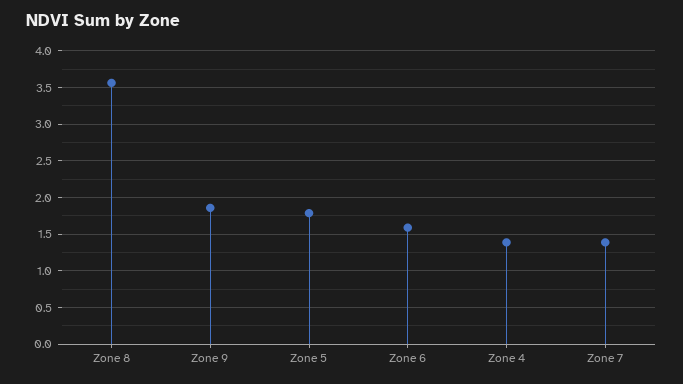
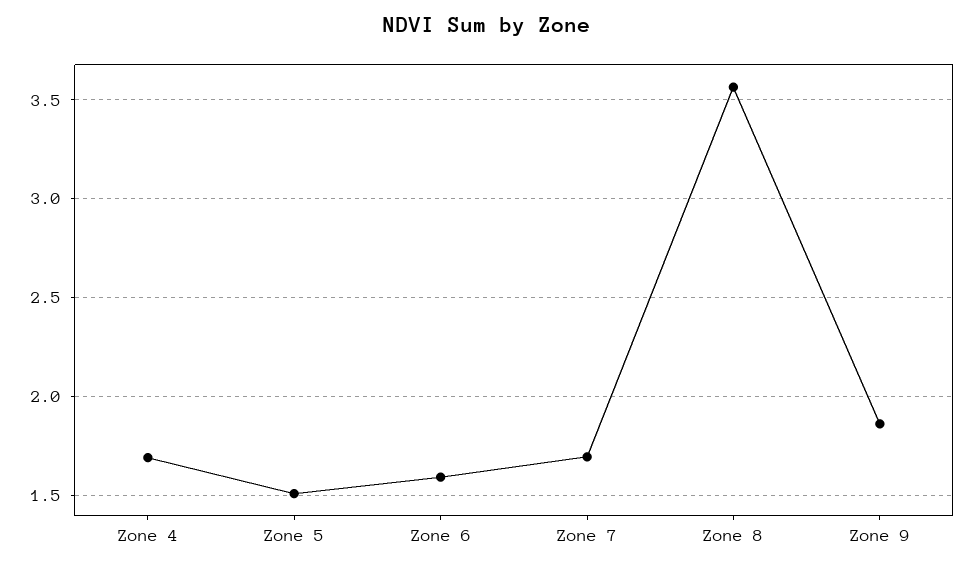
Zone 5: 1.8 -> 1.5
Zone 4: 1.4 -> 1.7
Zone 7: 1.4 -> 1.7

